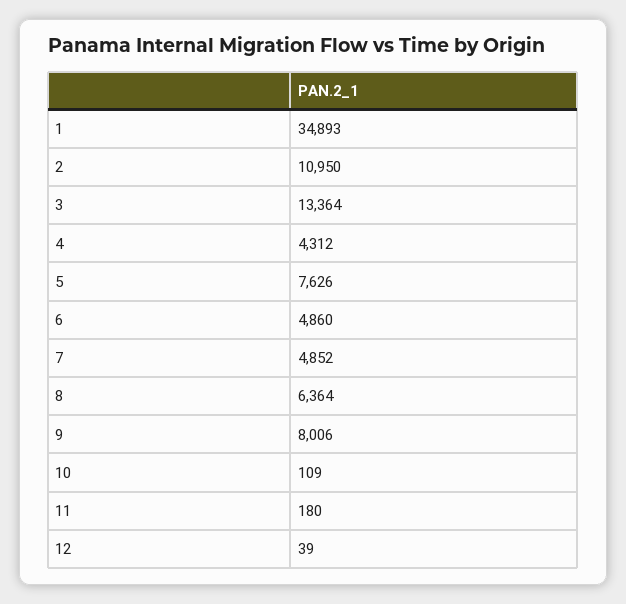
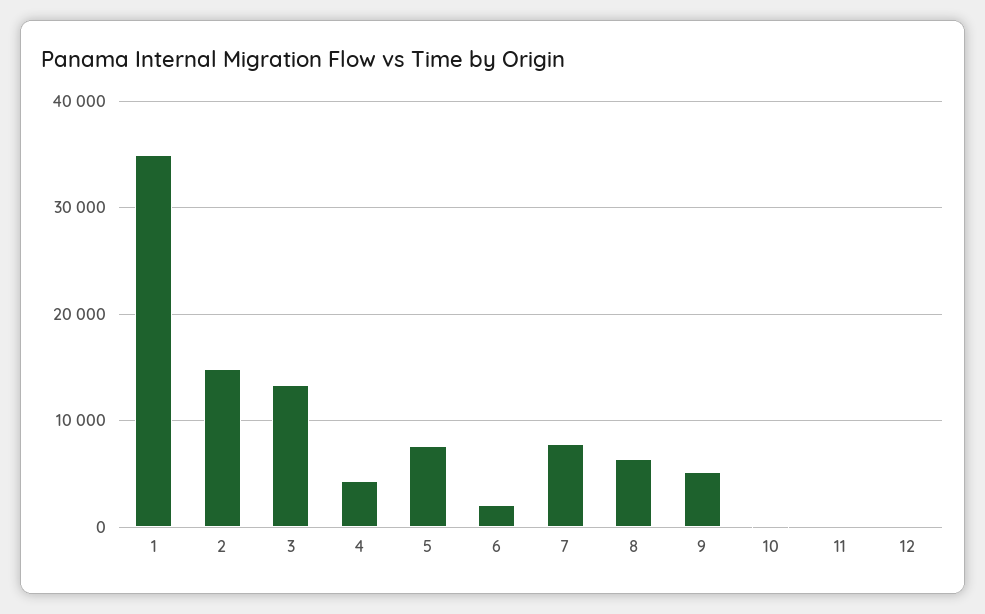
2: 10950 -> 15000
6: 4860 -> 2000
7: 4852 -> 8000
9: 8006 -> 5000

